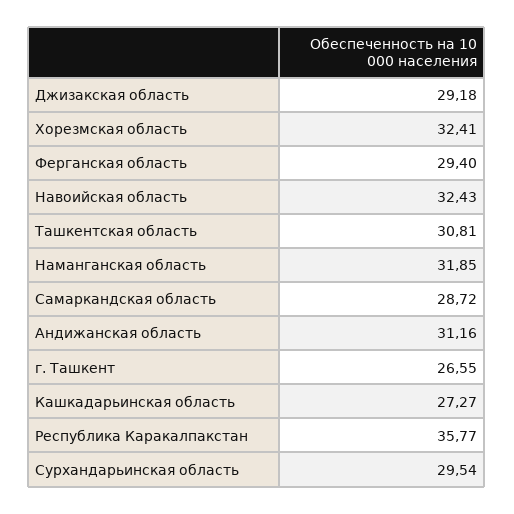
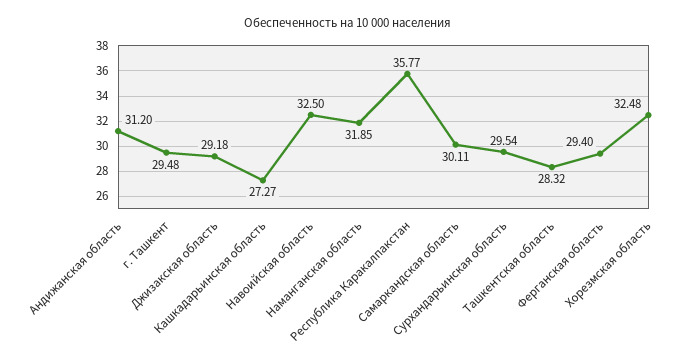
Хорезмская область: 32.41 -> 32.48
Навоийская область: 32.43 -> 32.5
Ташкентская область: 30.81 -> 28.32
Самаркандская область: 28.72 -> 30.11
Андижанская область: 31.16 -> 31.2
г. Ташкент: 26.55 -> 29.48

